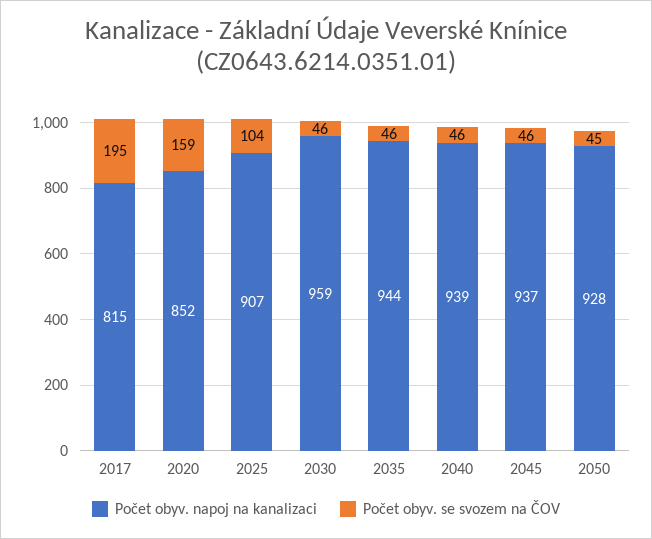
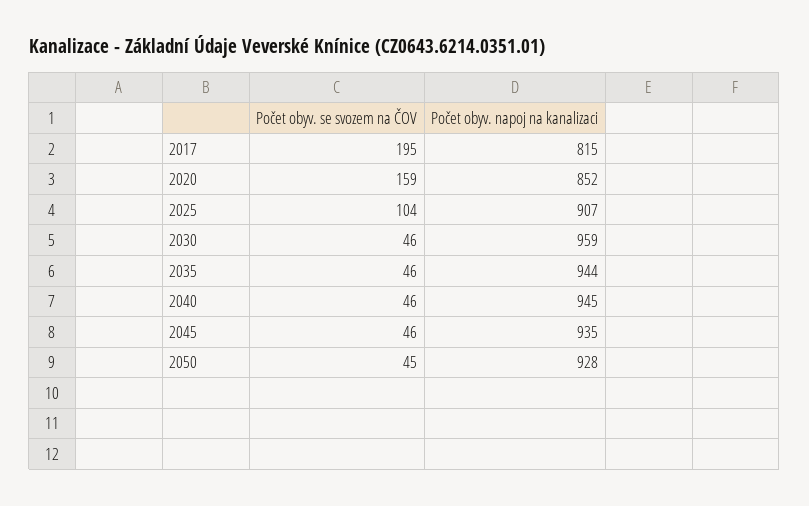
Počet obyv. napoj na kanalizaci, 2040: 939 -> 945
Počet obyv. napoj na kanalizaci, 2045: 937 -> 935

